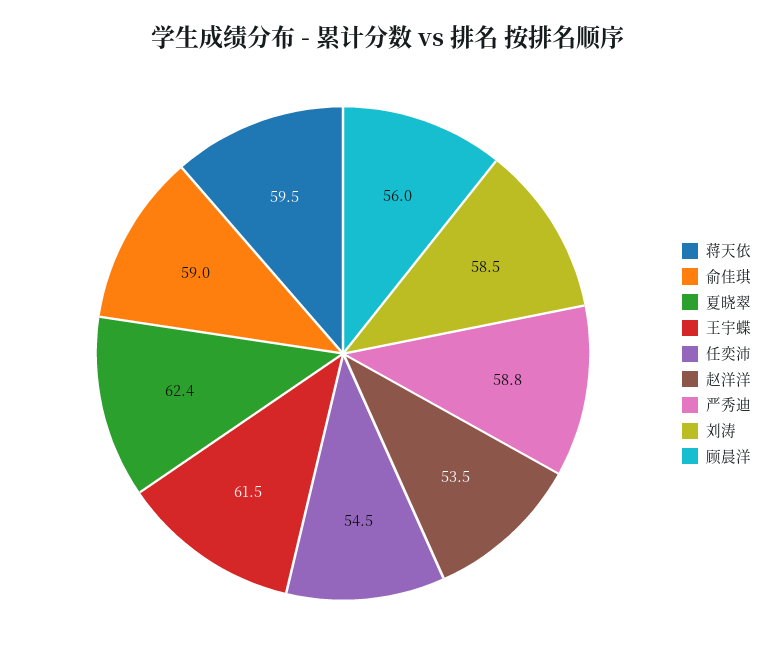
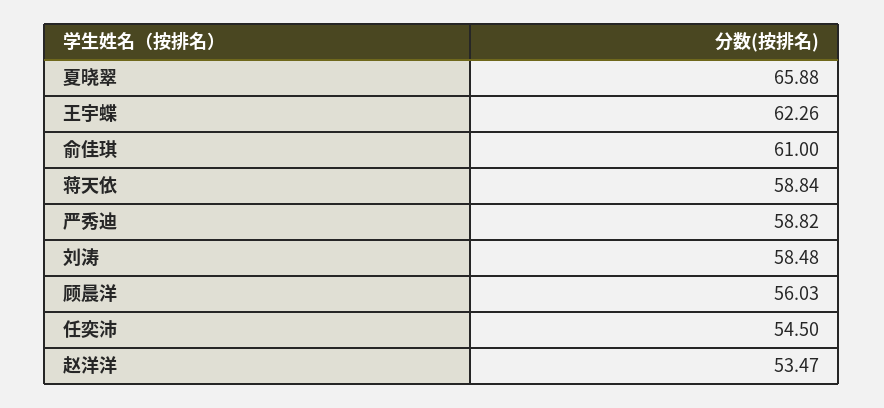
蒋天依: 59.5 -> 58.84
俞佳琪: 59 -> 61
夏晓翠: 62.4 -> 65.88
王宇蝶: 61.5 -> 62.26

